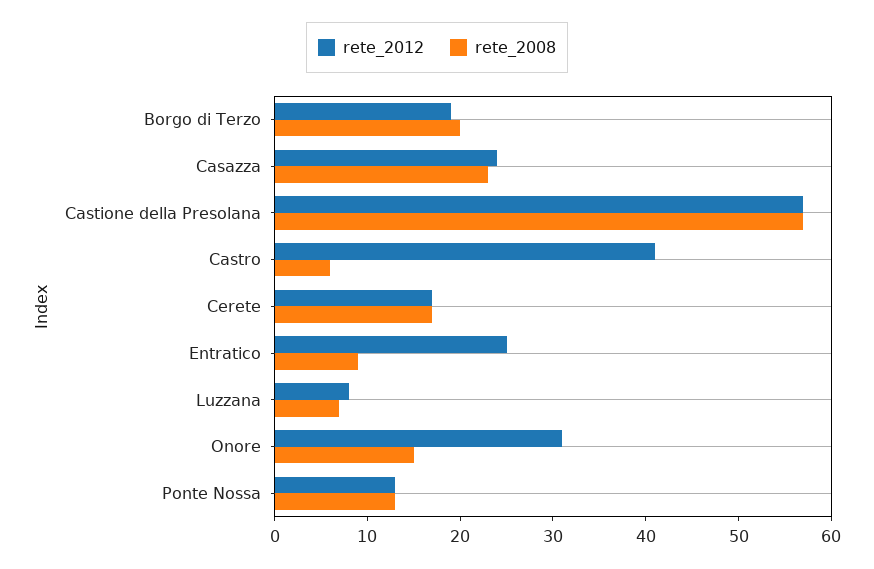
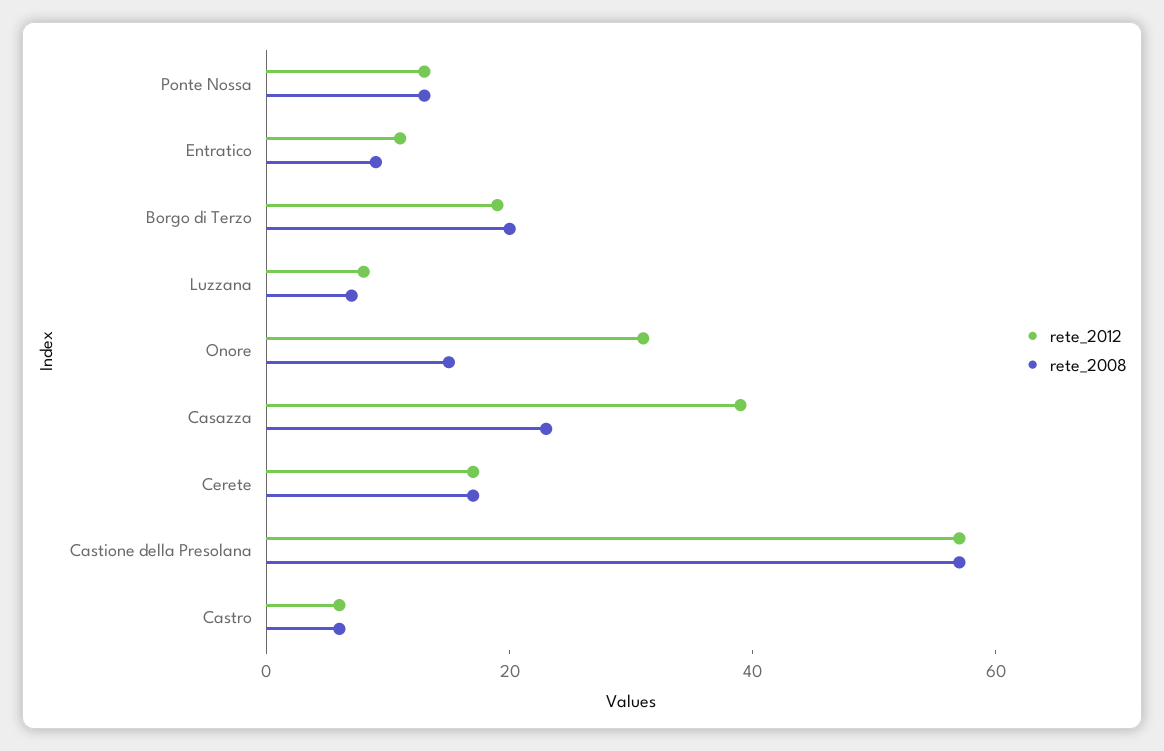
rete_2012, Casazza: 24 -> 40
rete_2012, Castro: 41 -> 5
rete_2012, Entratico: 25 -> 10

